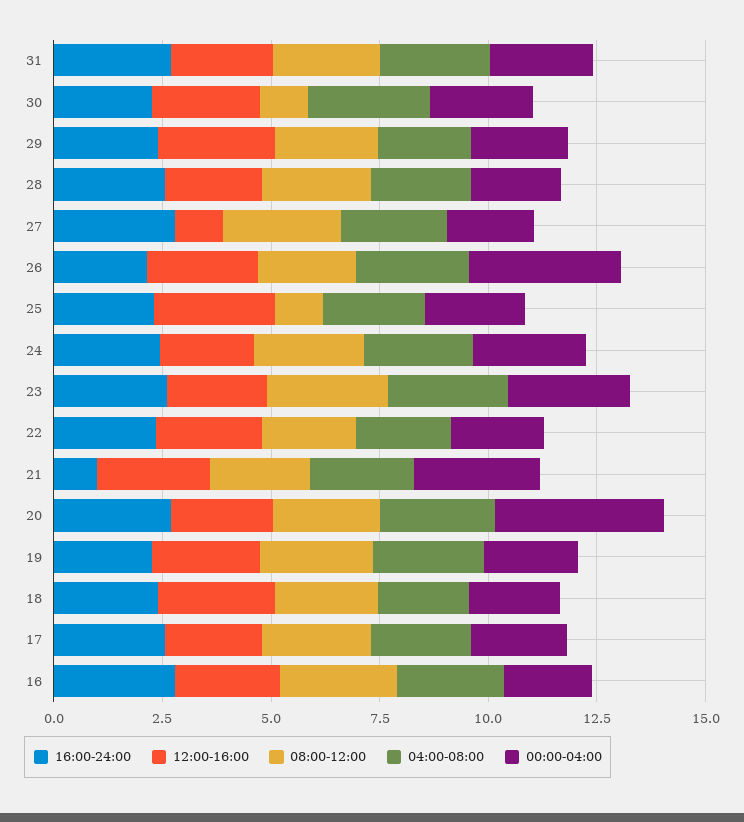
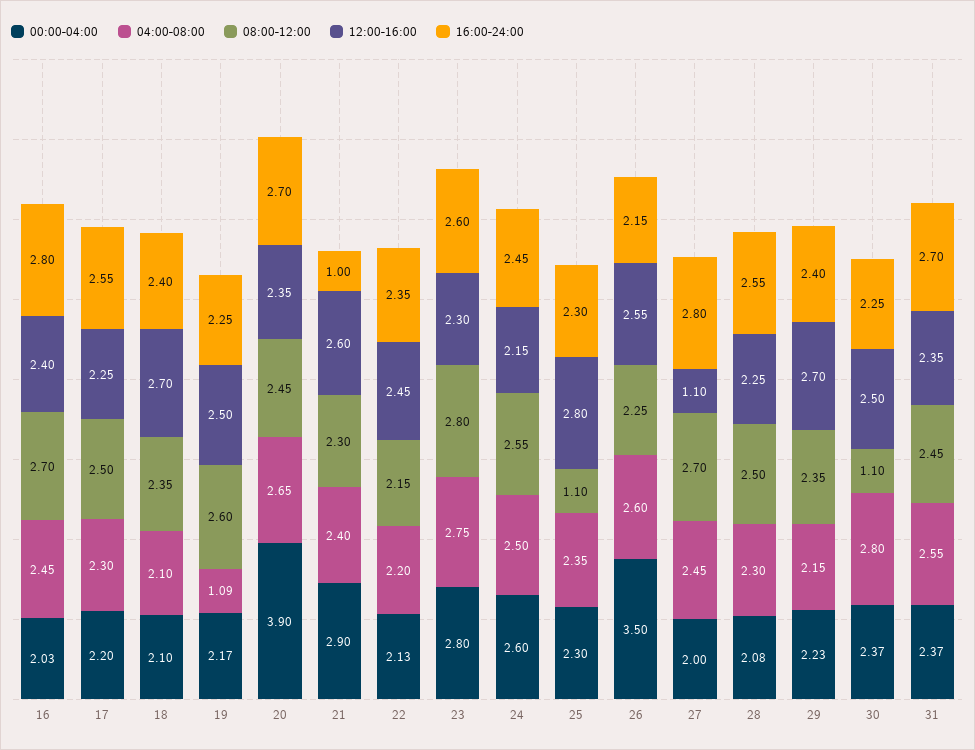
04:00-08:00, 19: 2.5 -> 1.09

